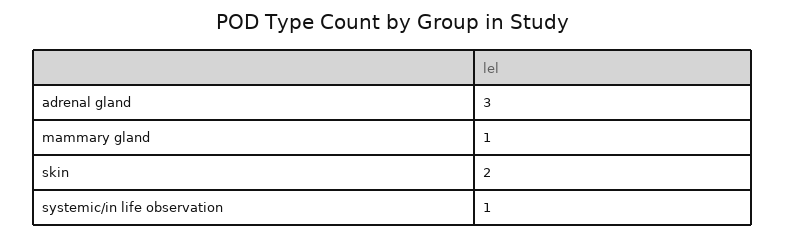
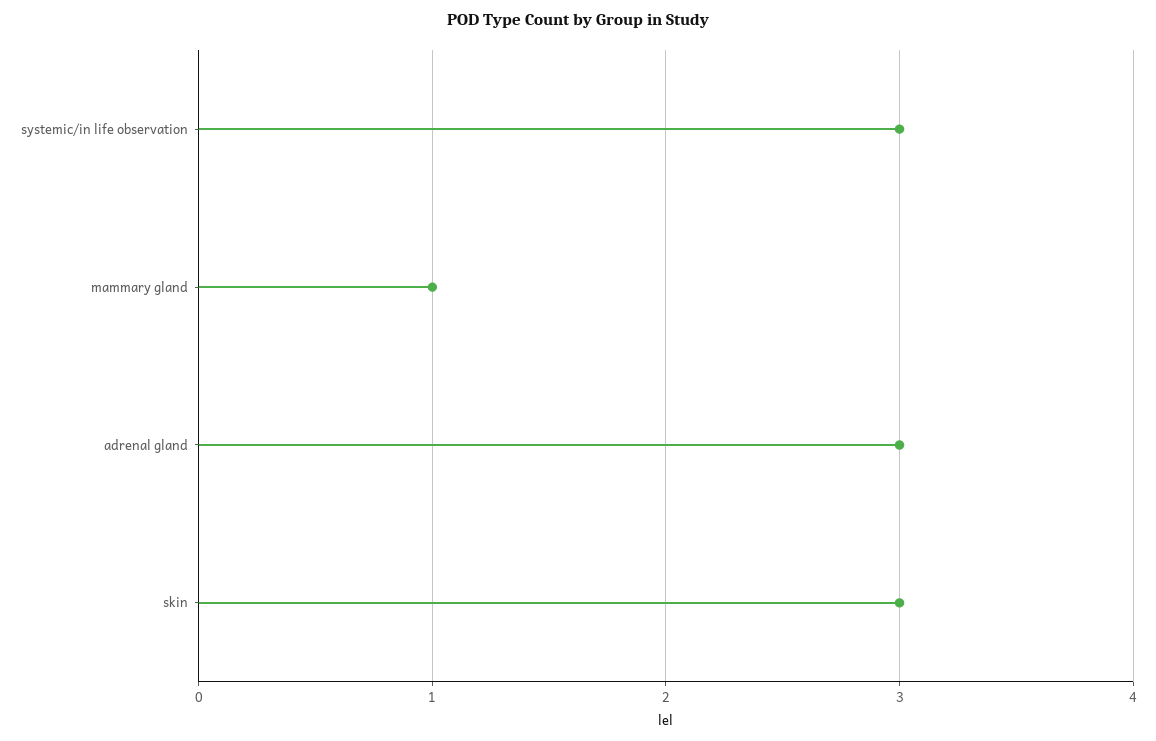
skin: 2 -> 3
systemic/in life observation: 1 -> 3

